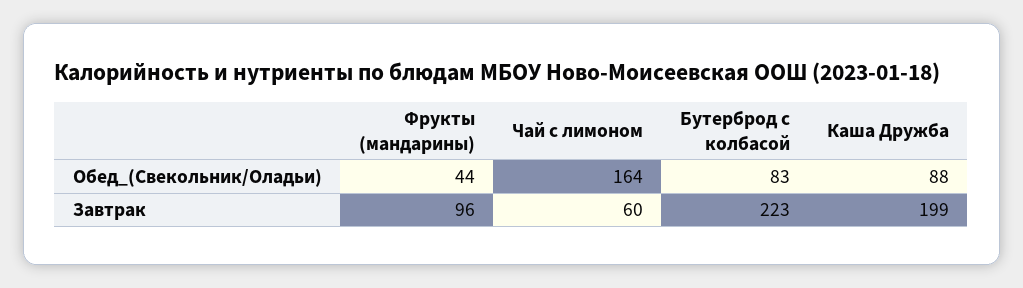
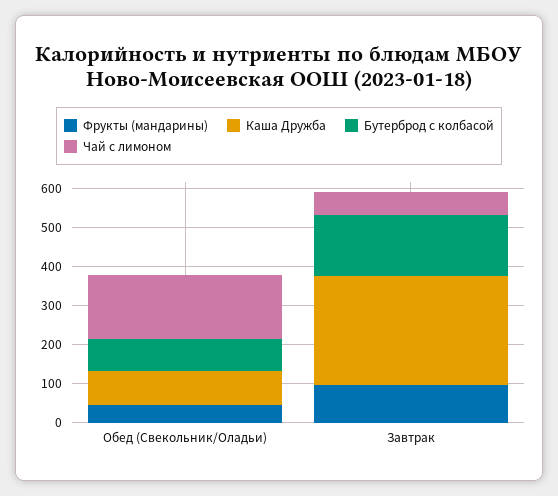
Бутерброд с колбасой, Завтрак: 223 -> 150
Каша Дружба, Завтрак: 199 -> 275

